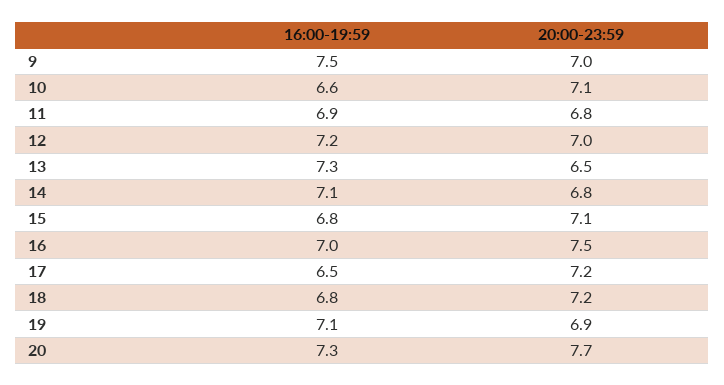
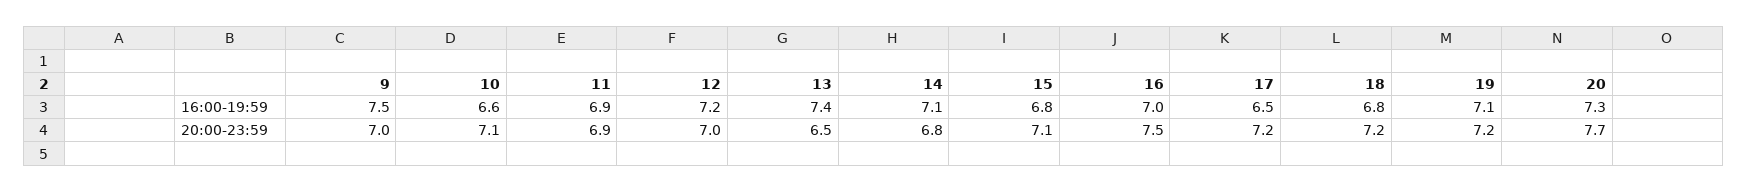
20:00-23:59, 11: 6.8 -> 6.9
16:00-19:59, 13: 7.3 -> 7.4
20:00-23:59, 19: 6.9 -> 7.2

